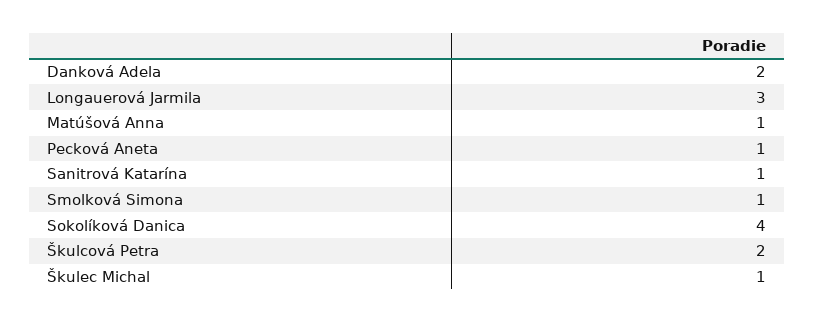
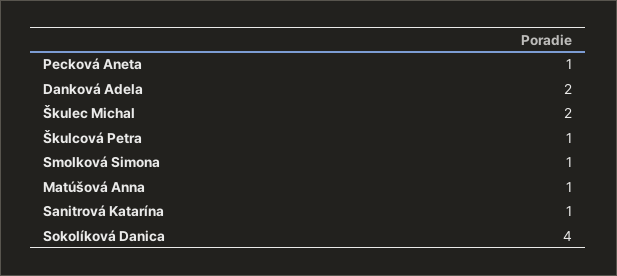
Longauerová Jarmila: 3 -> none
Škulcová Petra: 2 -> 1
Škulec Michal: 1 -> 2

